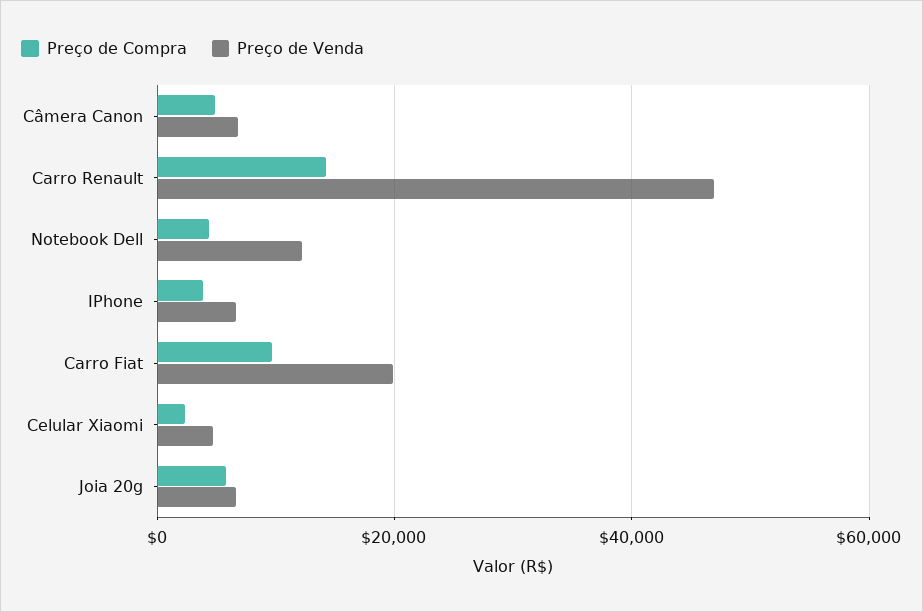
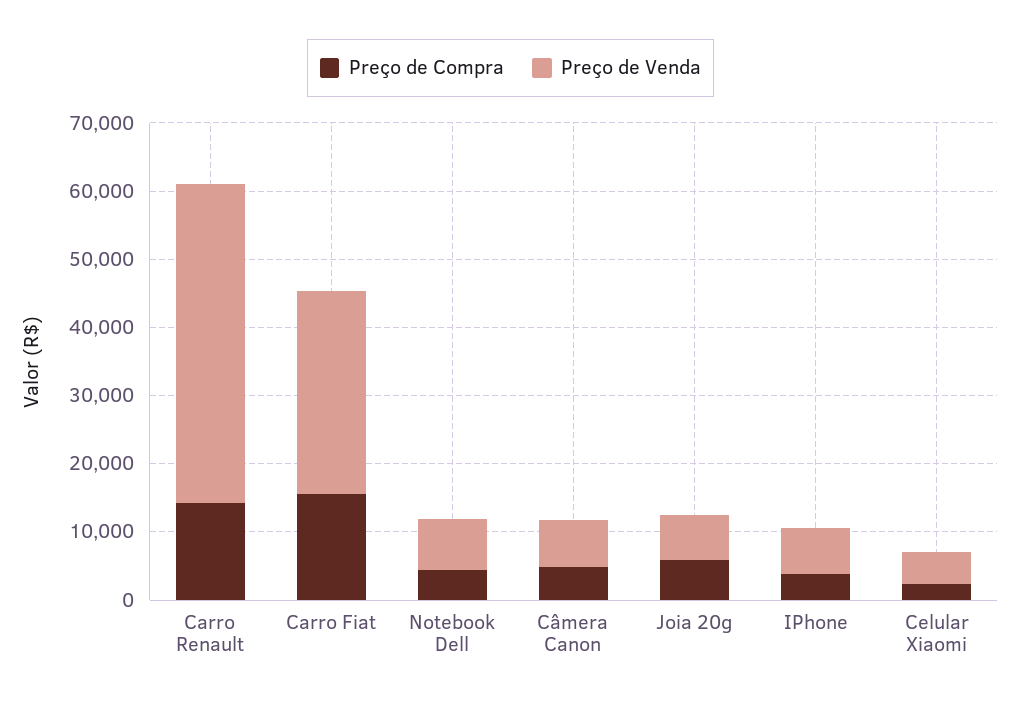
Preço de Venda, Notebook Dell: 12000 -> 8000
Preço de Compra, Carro Fiat: 10000 -> 16000
Preço de Venda, Carro Fiat: 20000 -> 30000

